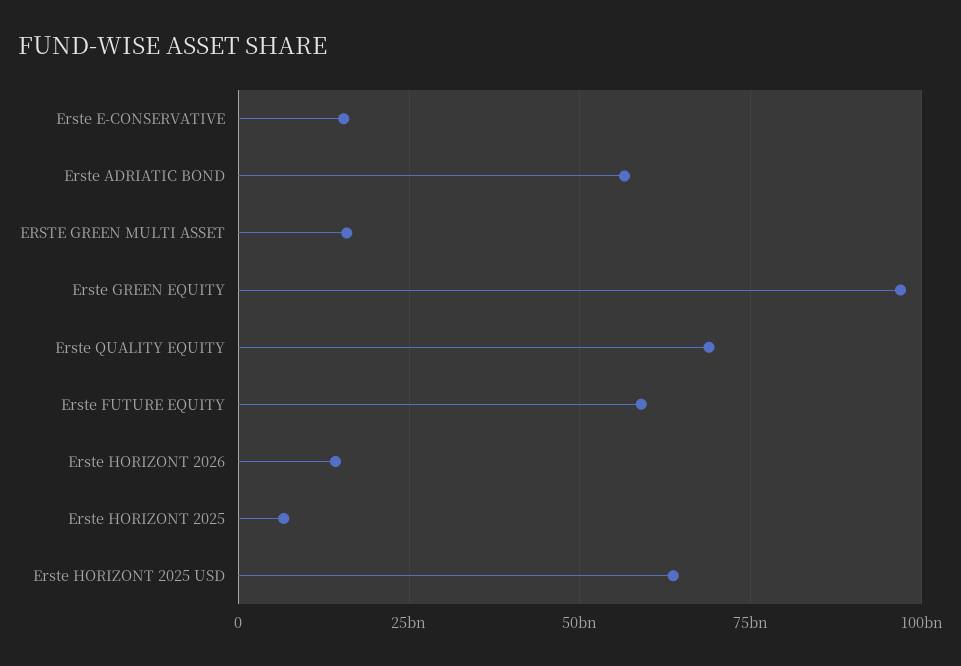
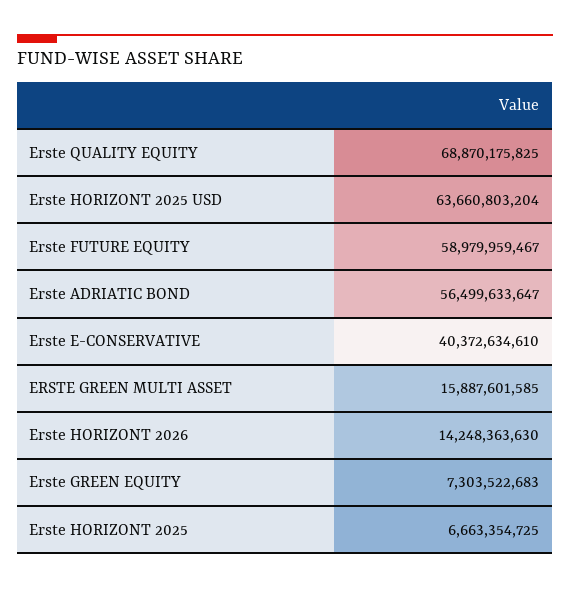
Erste E-CONSERVATIVE: 15000000000 -> 40372634610
Erste GREEN EQUITY: 97500000000 -> 7303522683

